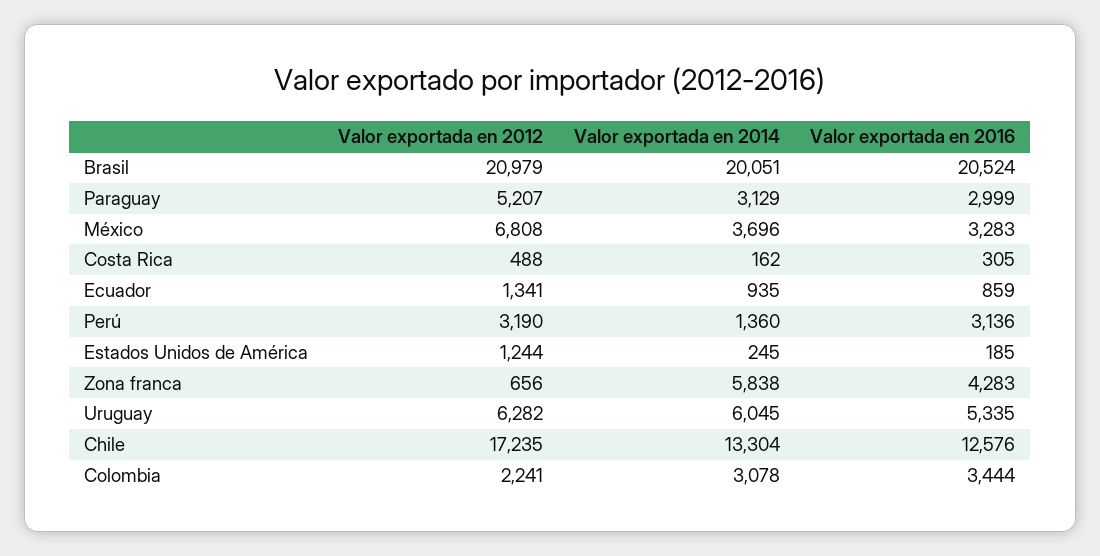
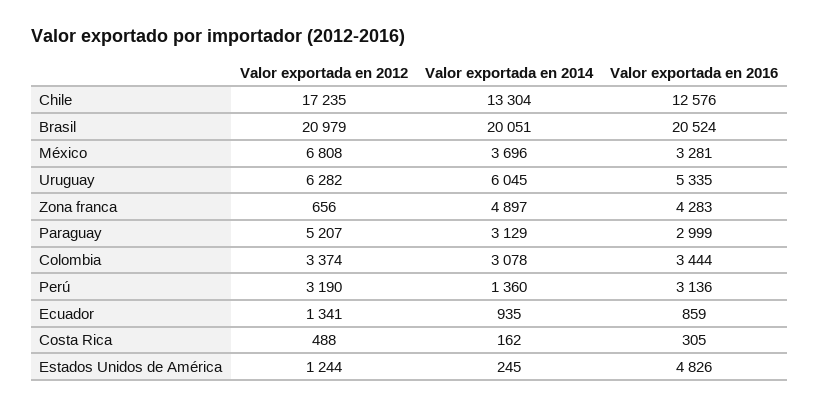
Valor exportada en 2016, México: 3283 -> 3281
Valor exportada en 2016, Estados Unidos de América: 185 -> 4826
Valor exportada en 2014, Zona franca: 5838 -> 4897
Valor exportada en 2012, Colombia: 2241 -> 3374

